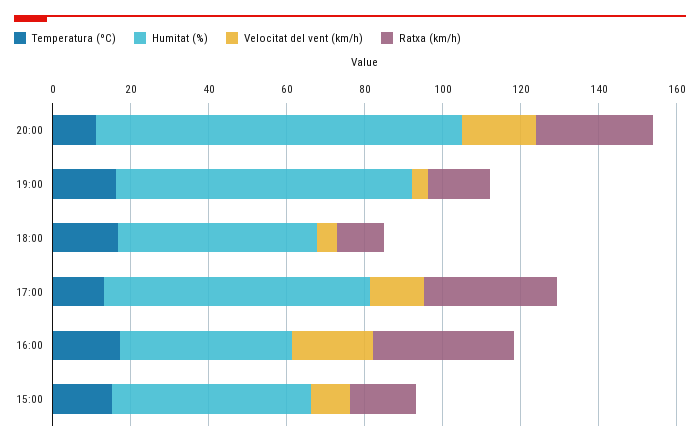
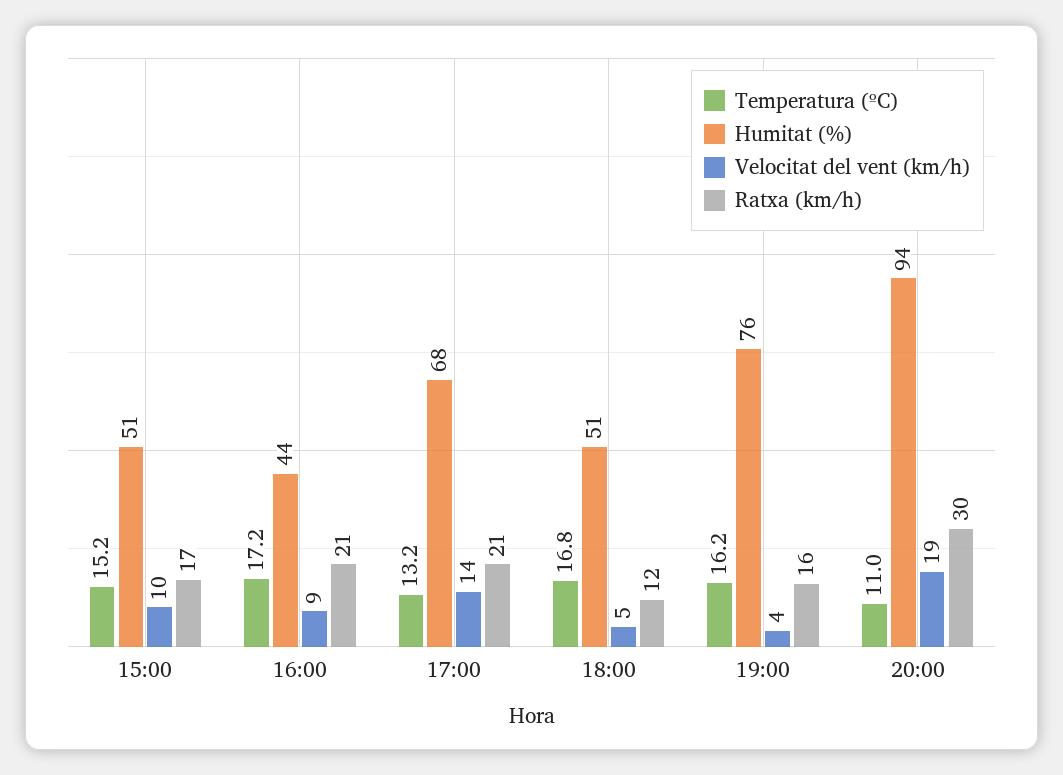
Ratxa (km/h), 17:00: 35 -> 21
Velocitat del vent (km/h), 16:00: 20 -> 9
Ratxa (km/h), 16:00: 35 -> 21

